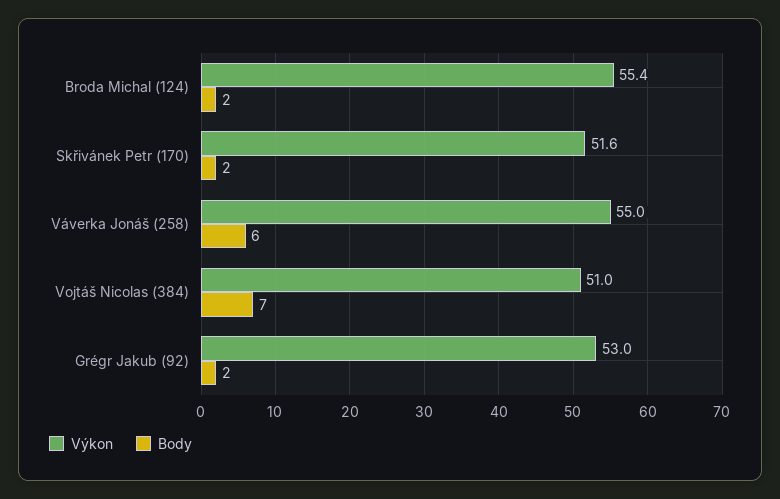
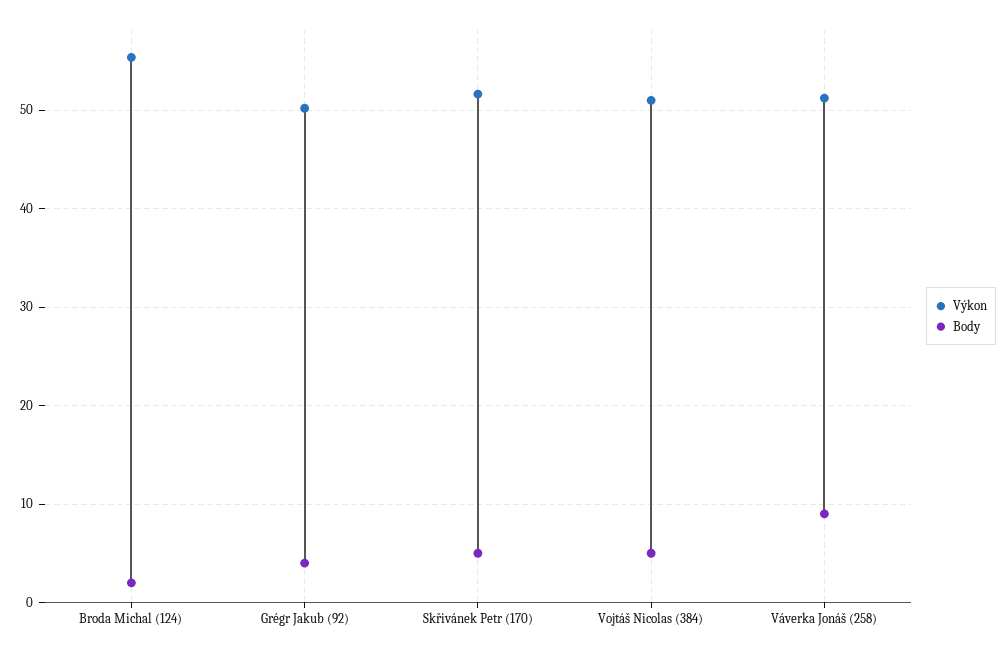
Body, Skřivánek Petr (170): 2 -> 5
Výkon, Váverka Jonáš (258): 55 -> 51
Body, Váverka Jonáš (258): 6 -> 9
Body, Vojtáš Nicolas (384): 7 -> 5
Výkon, Grégr Jakub (92): 53 -> 50
Body, Grégr Jakub (92): 2 -> 4

